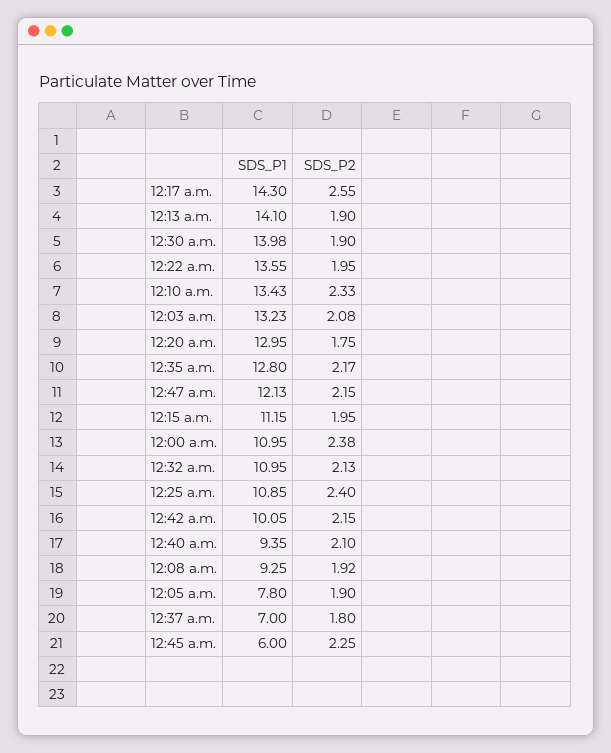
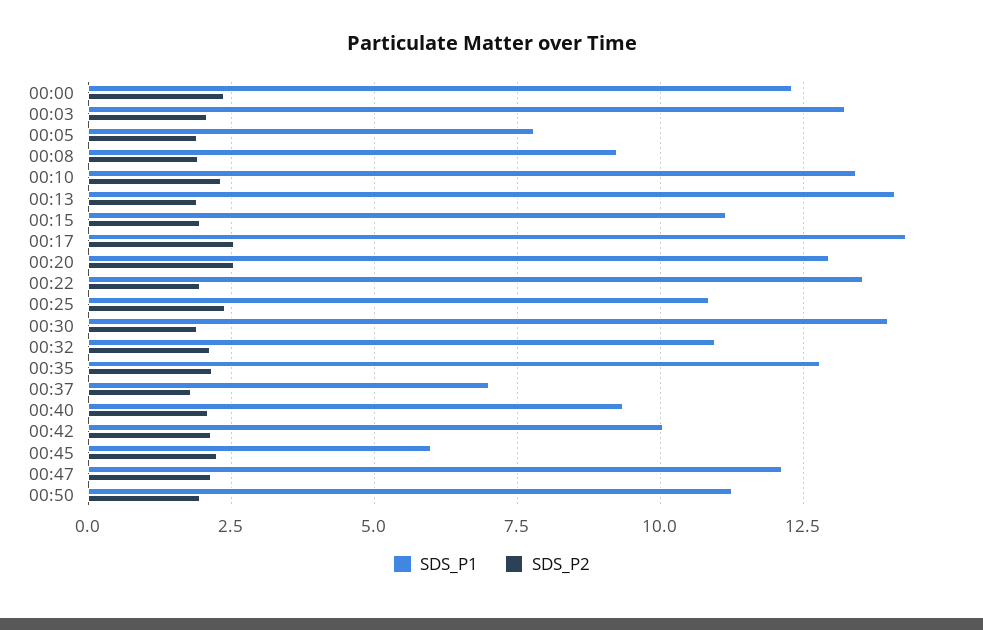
SDS_P2, 12:20 a.m.: 1.75 -> 2.5
SDS_P1, 12:00 a.m.: 10.95 -> 12.25
SDS_P1, 00:50: none -> 11.25
SDS_P2, 00:50: none -> 2

